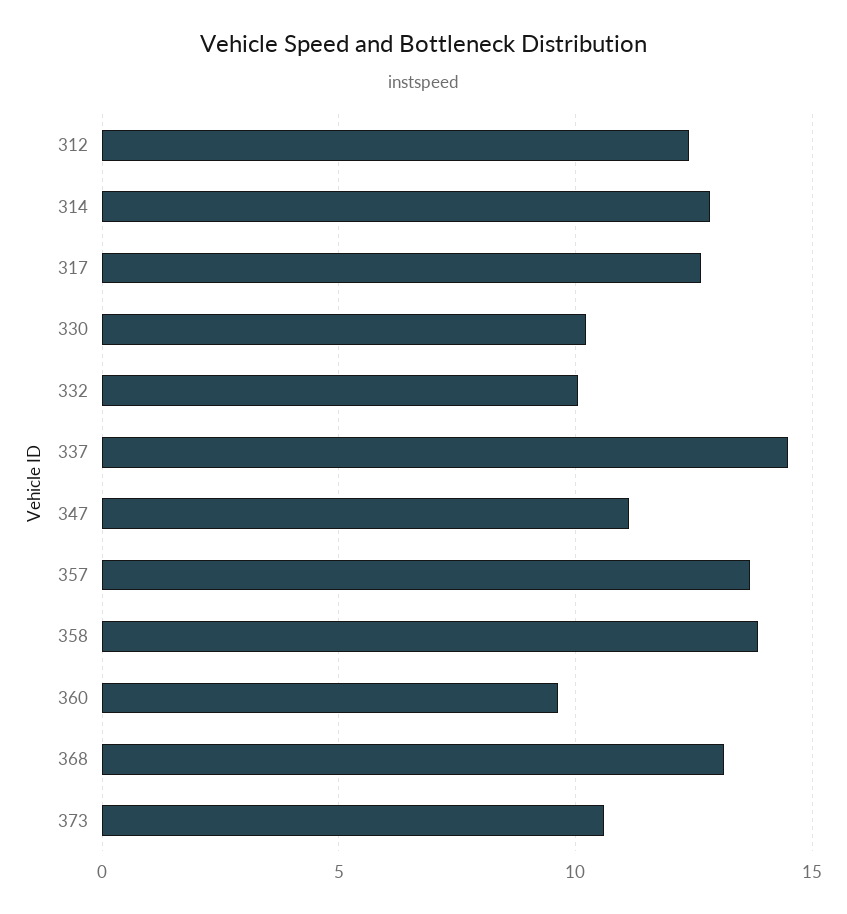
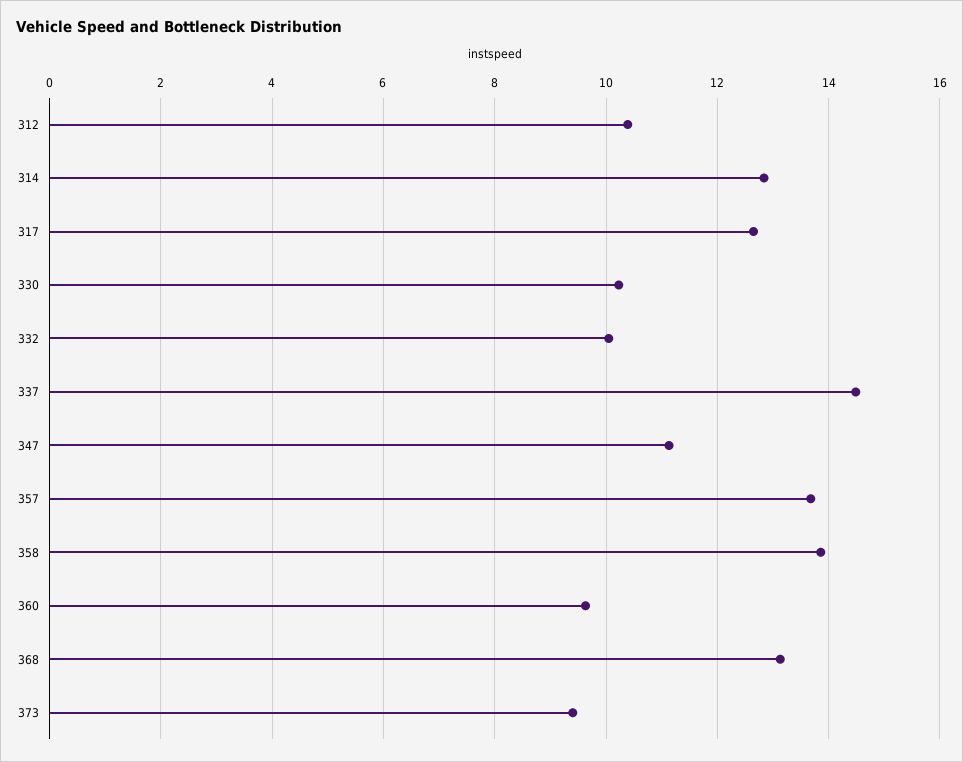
312: 12.5 -> 10.4
373: 10.5 -> 9.4

